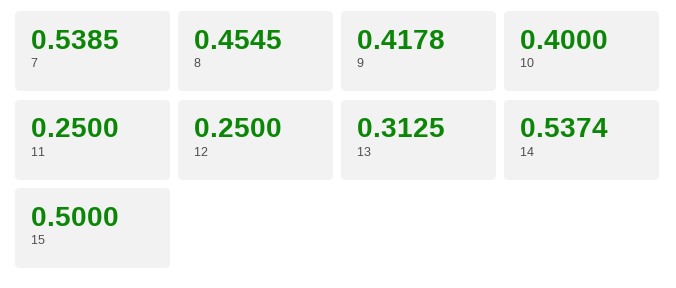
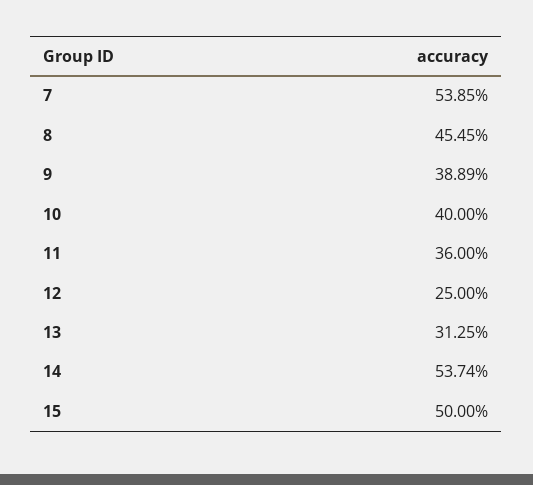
9: 0.4178 -> 0.3889
11: 0.25 -> 0.36

